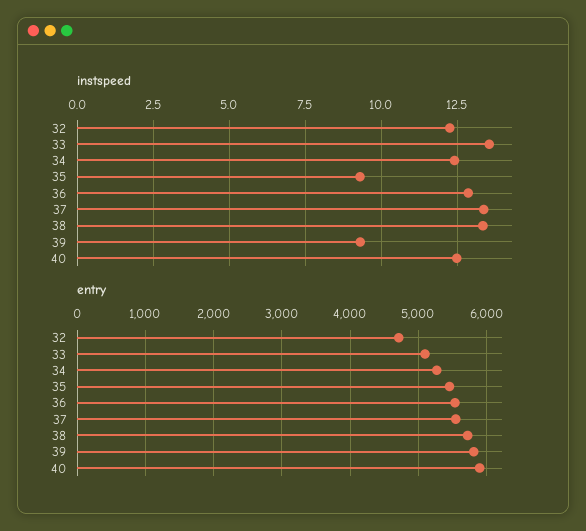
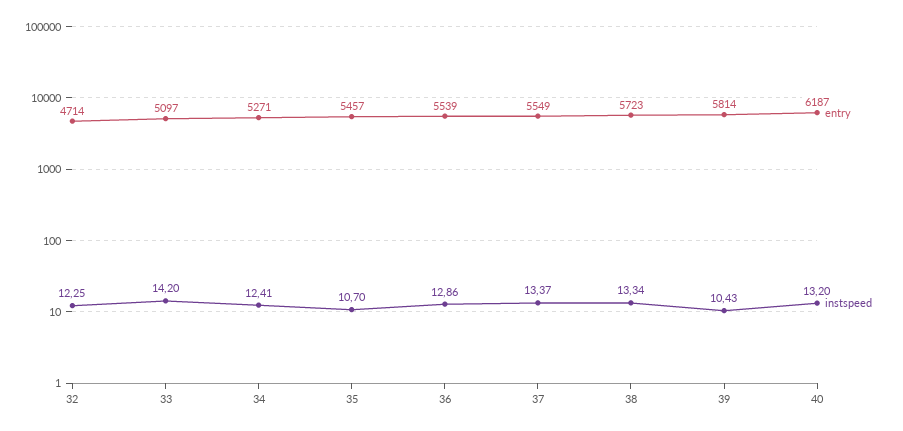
instspeed, 33: 13.5 -> 14.2
instspeed, 35: 9.25 -> 10.7
instspeed, 39: 9.25 -> 10.43
instspeed, 40: 12.5 -> 13.2
entry, 40: 5900 -> 6187

